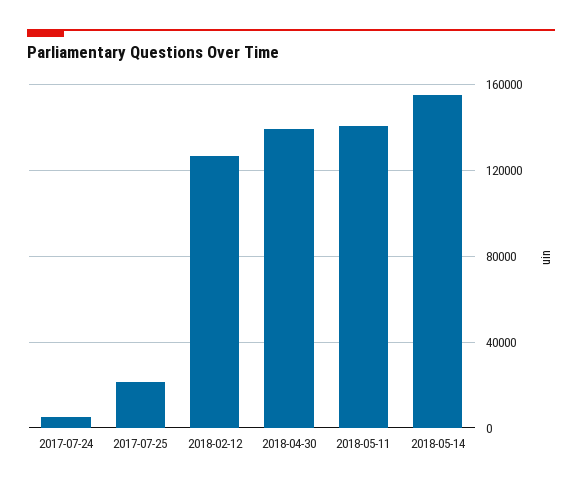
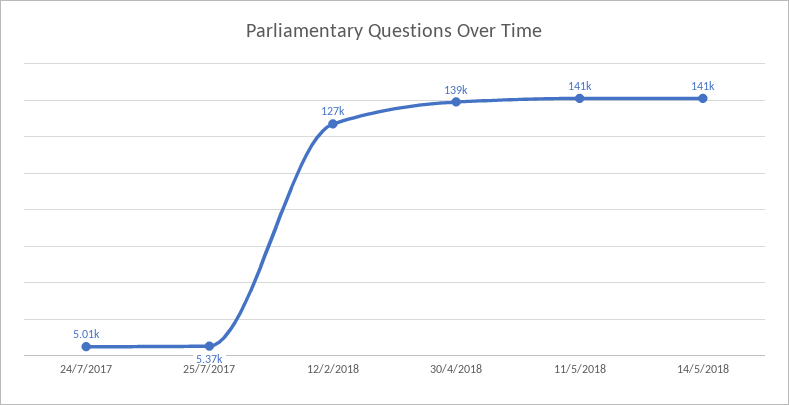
2017-07-25: 20000 -> 5370
2018-05-14: 155000 -> 141000

